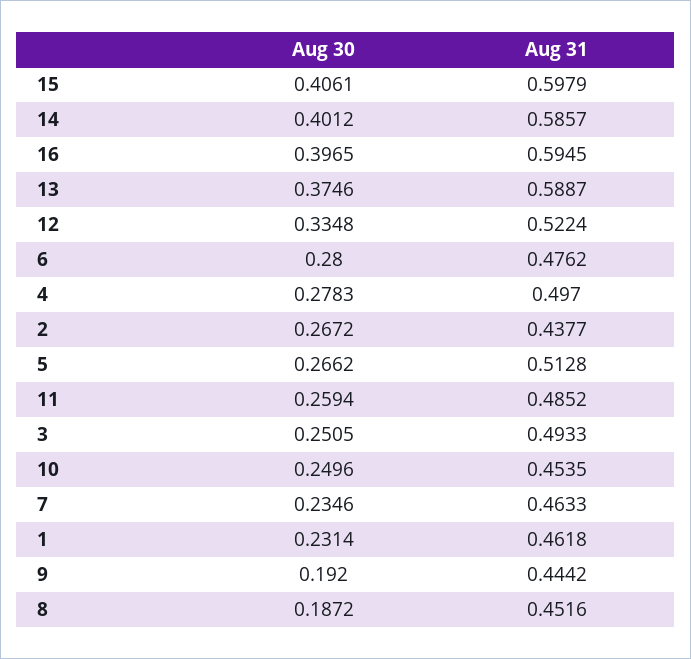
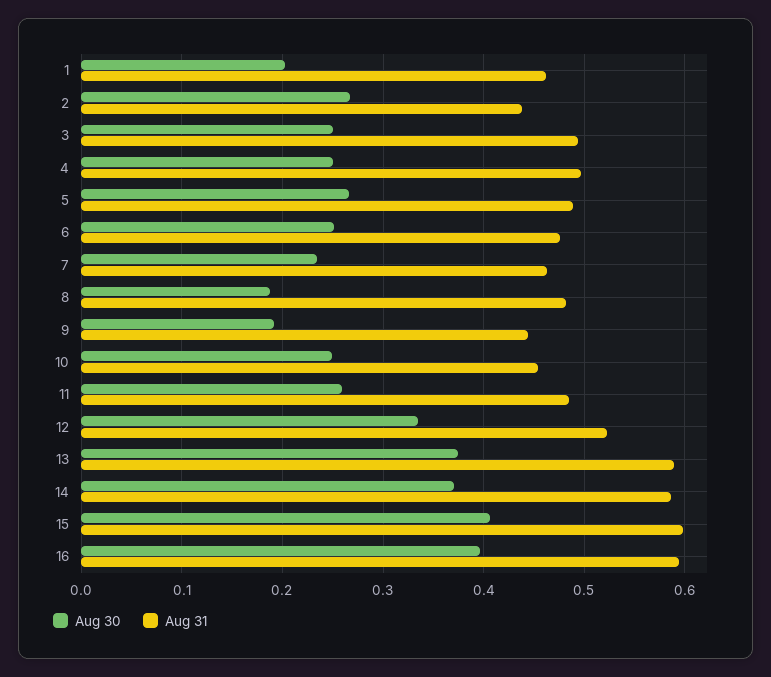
Aug 30, 14: 0.4012 -> 0.37
Aug 30, 6: 0.28 -> 0.25
Aug 30, 4: 0.2783 -> 0.25
Aug 31, 5: 0.5128 -> 0.49
Aug 30, 1: 0.2314 -> 0.2
Aug 31, 8: 0.4516 -> 0.48

